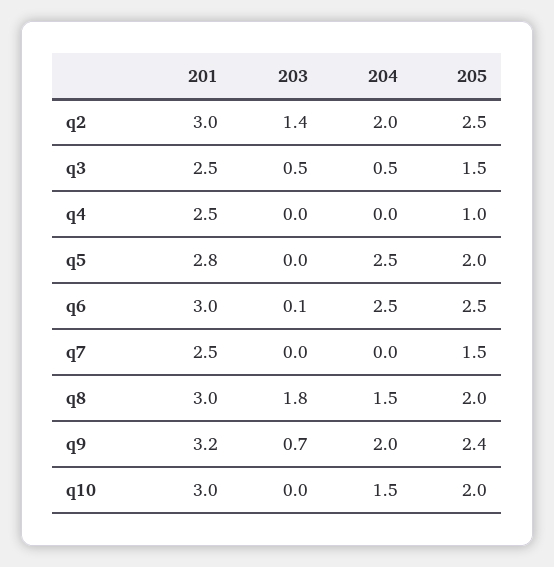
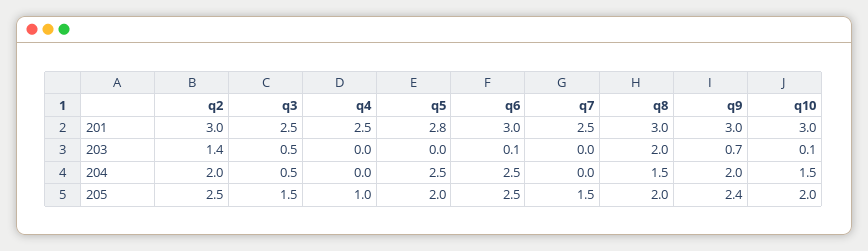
203, q8: 1.8 -> 2
201, q9: 3.2 -> 3
203, q10: 0 -> 0.1

